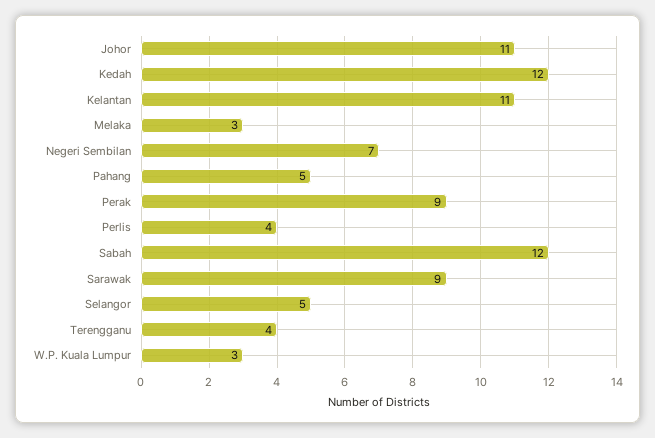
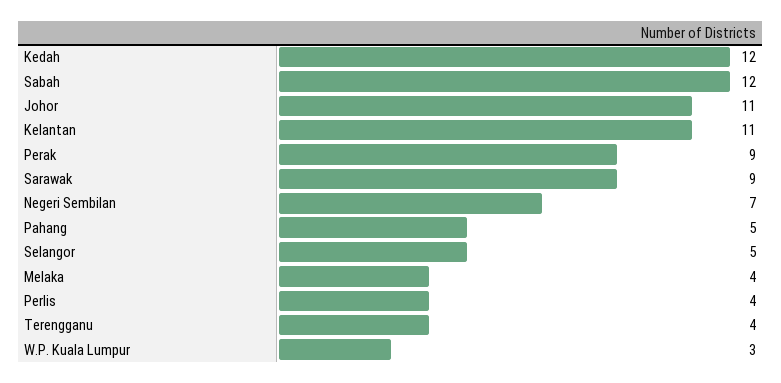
Melaka: 3 -> 4

